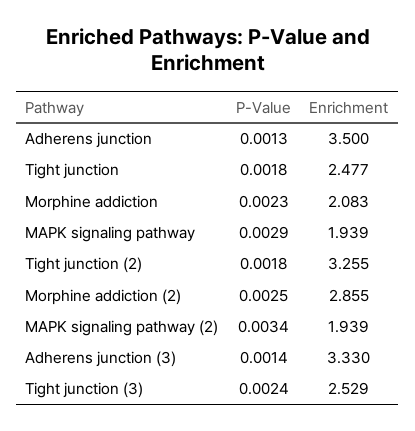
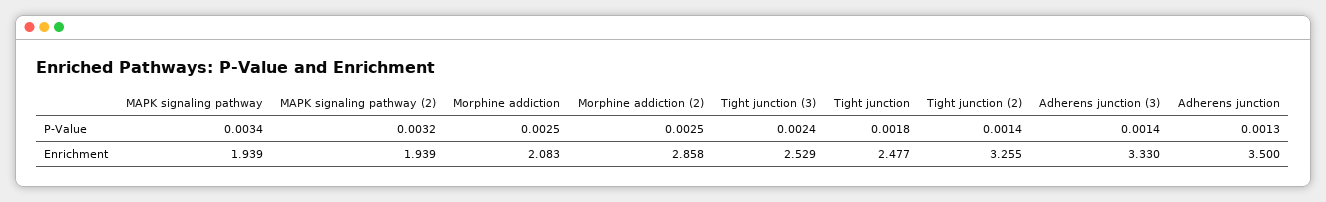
P-Value, Morphine addiction: 0.0023 -> 0.0025
P-Value, MAPK signaling pathway: 0.0029 -> 0.0034
P-Value, Tight junction (2): 0.0018 -> 0.0014
Enrichment, Morphine addiction (2): 2.855 -> 2.858
P-Value, MAPK signaling pathway (2): 0.0034 -> 0.0032

